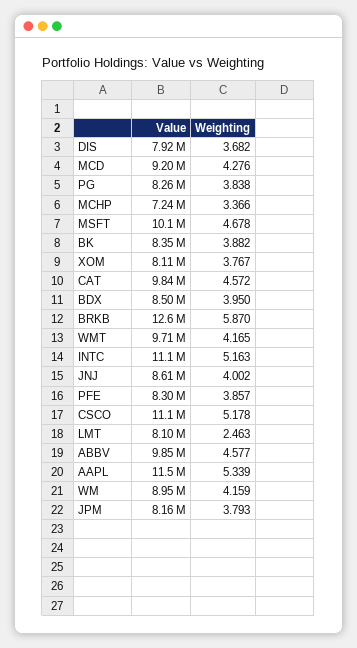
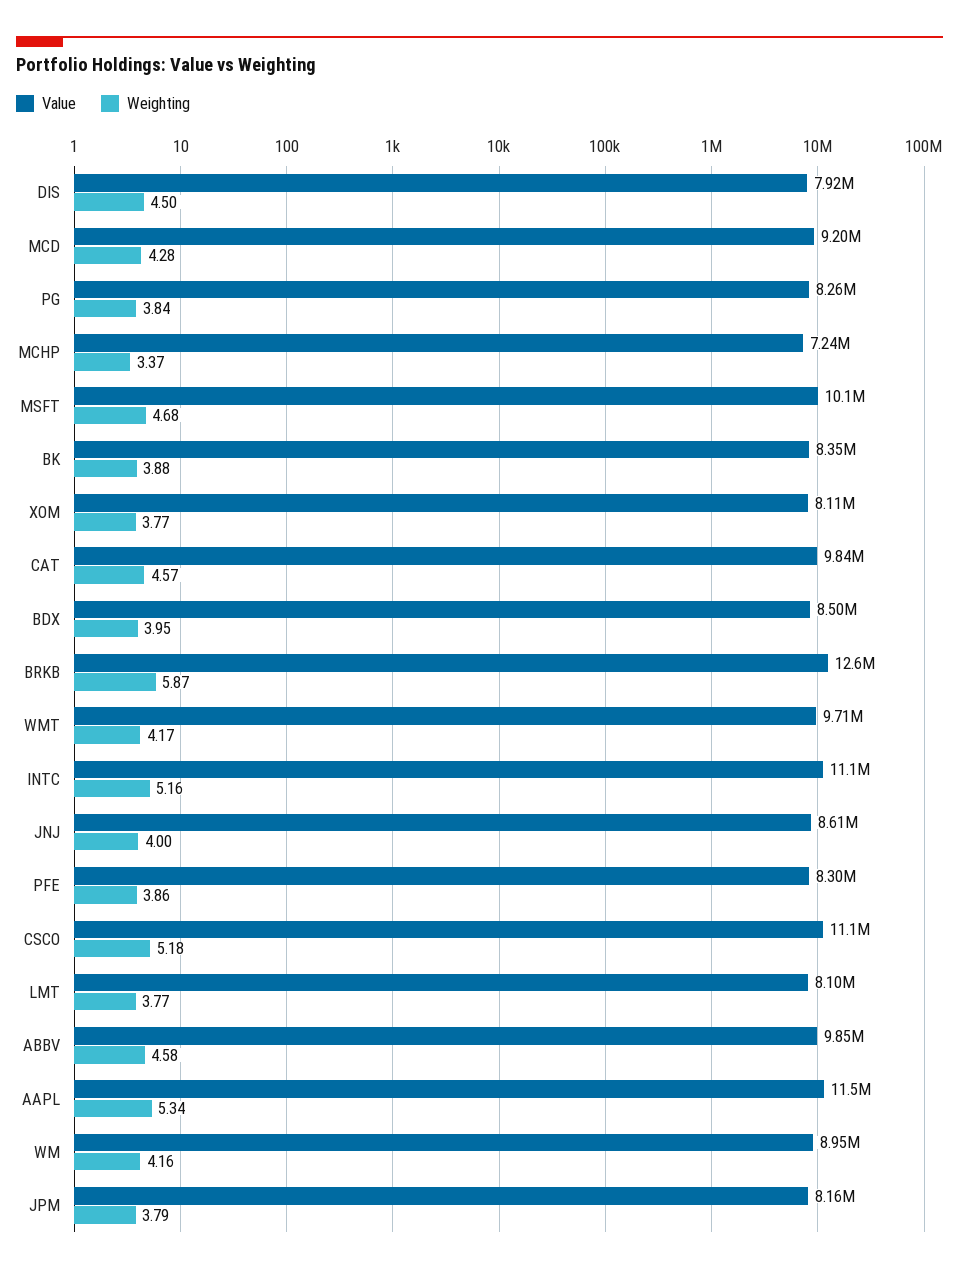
Weighting, DIS: 3.682 -> 4.5
Weighting, LMT: 2.463 -> 3.77

